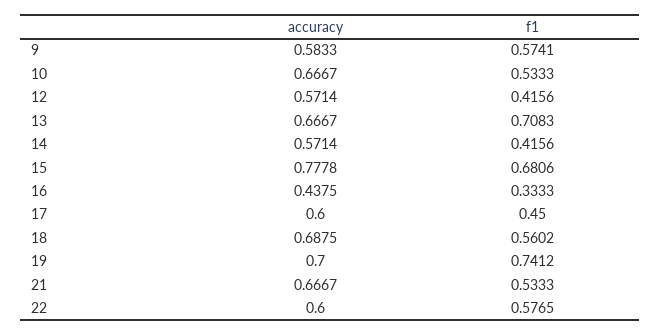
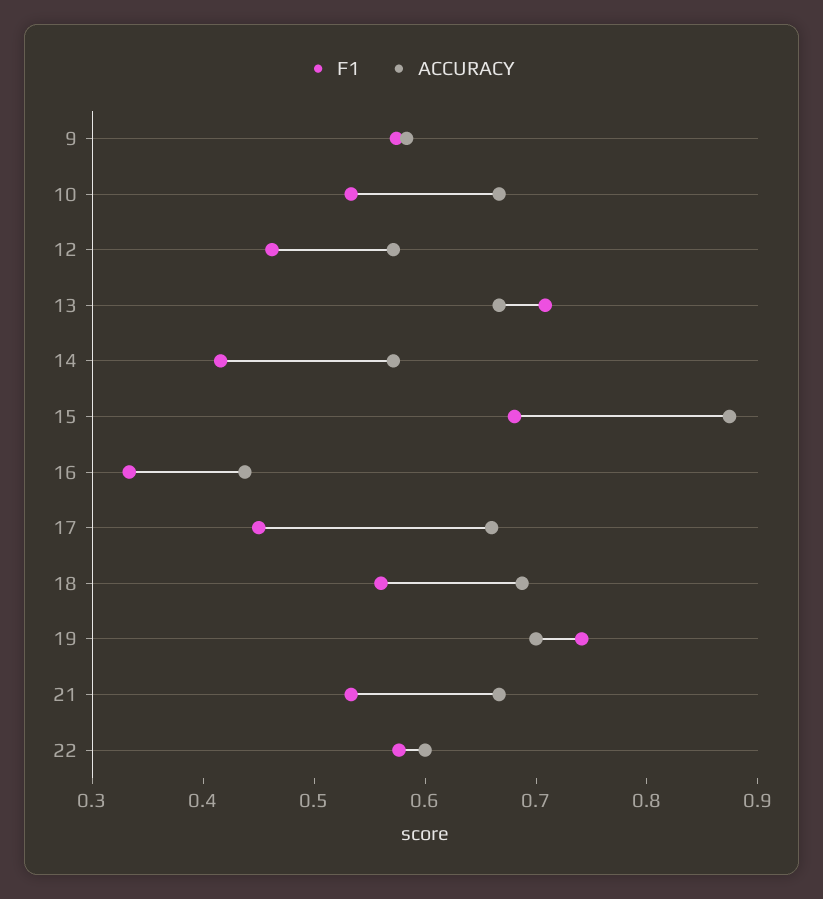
f1, 12: 0.4156 -> 0.46
accuracy, 15: 0.7778 -> 0.88
accuracy, 17: 0.6 -> 0.66

